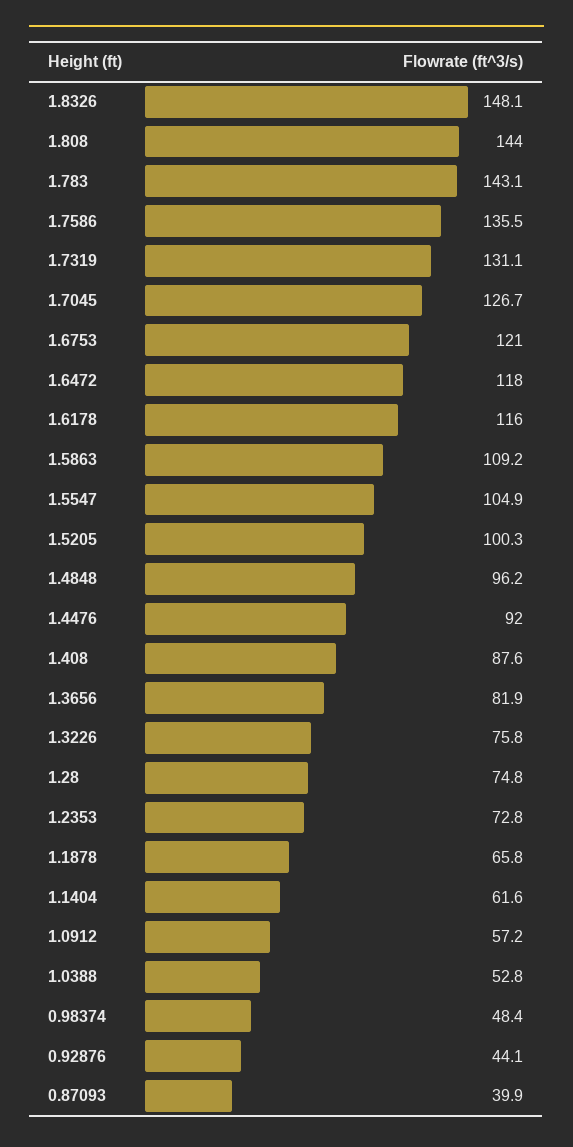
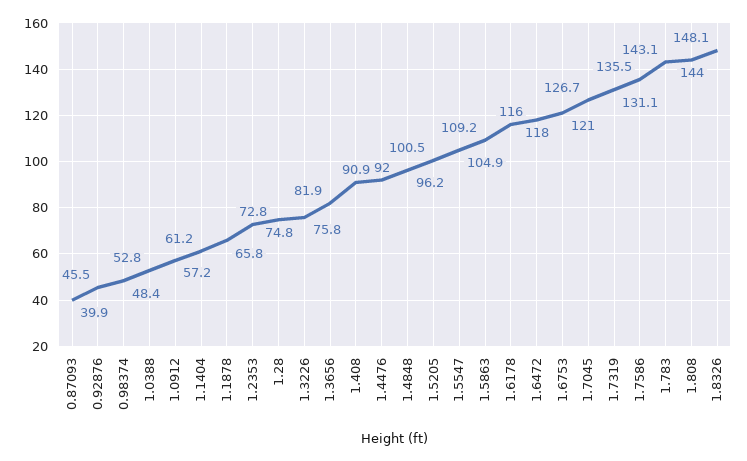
1.5205: 100.3 -> 100.5
1.408: 87.6 -> 90.9
1.1404: 61.6 -> 61.2
0.92876: 44.1 -> 45.5

